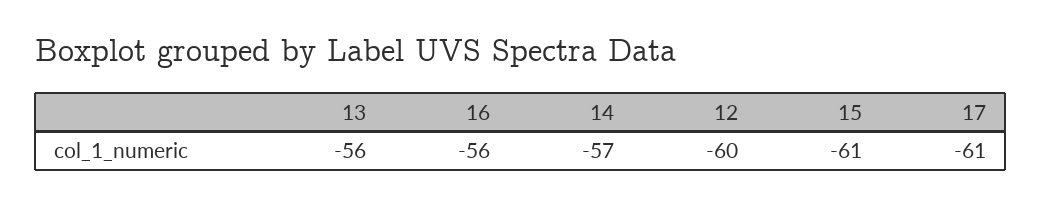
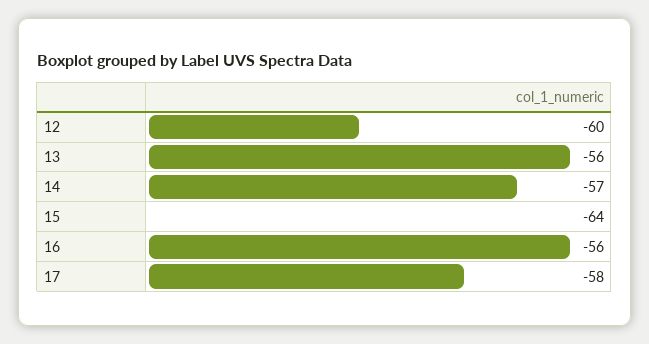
15: -61 -> -64
17: -61 -> -58

